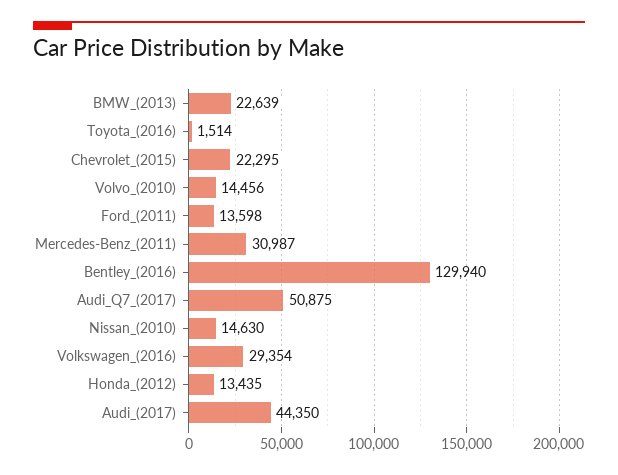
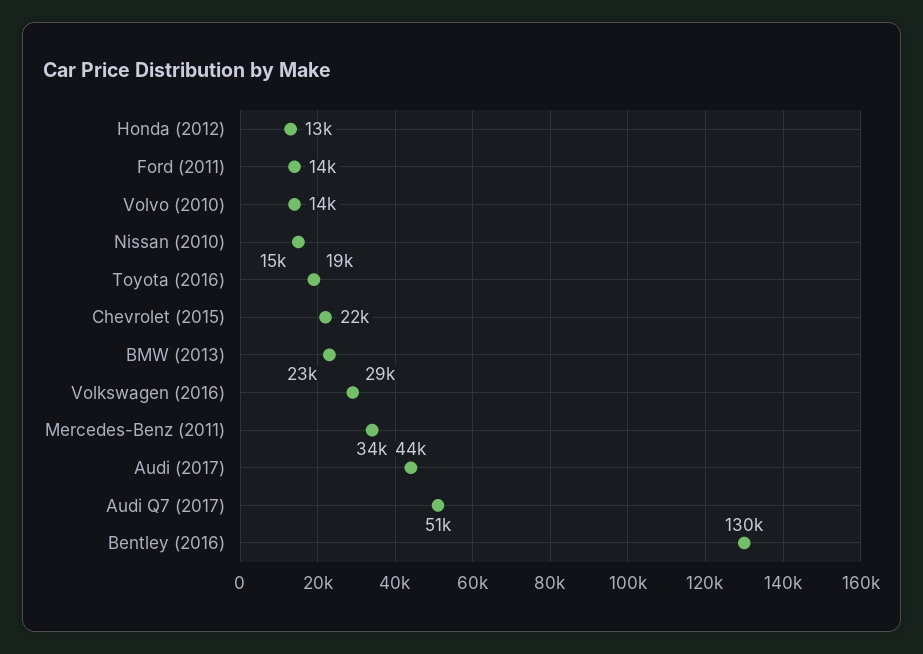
Toyota_(2016): 1514 -> 19000
Mercedes-Benz_(2011): 30987 -> 34000

